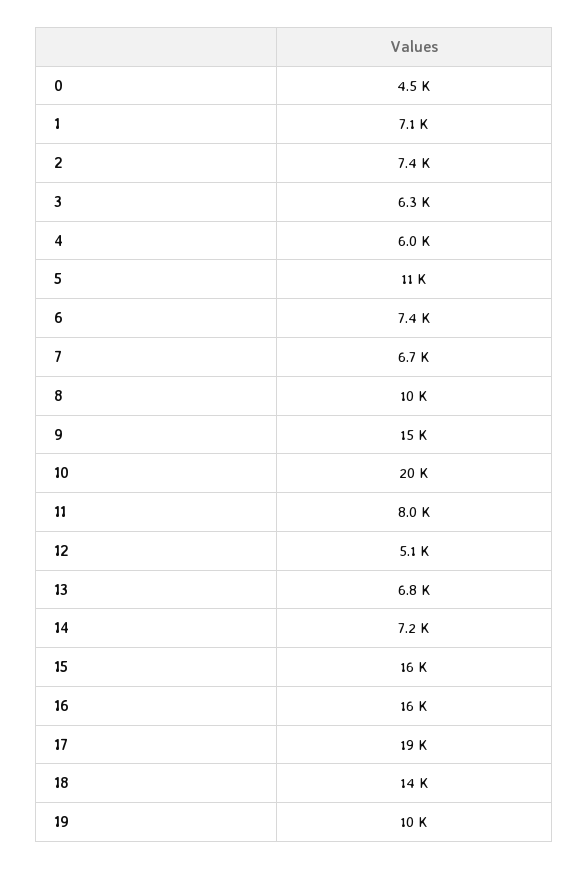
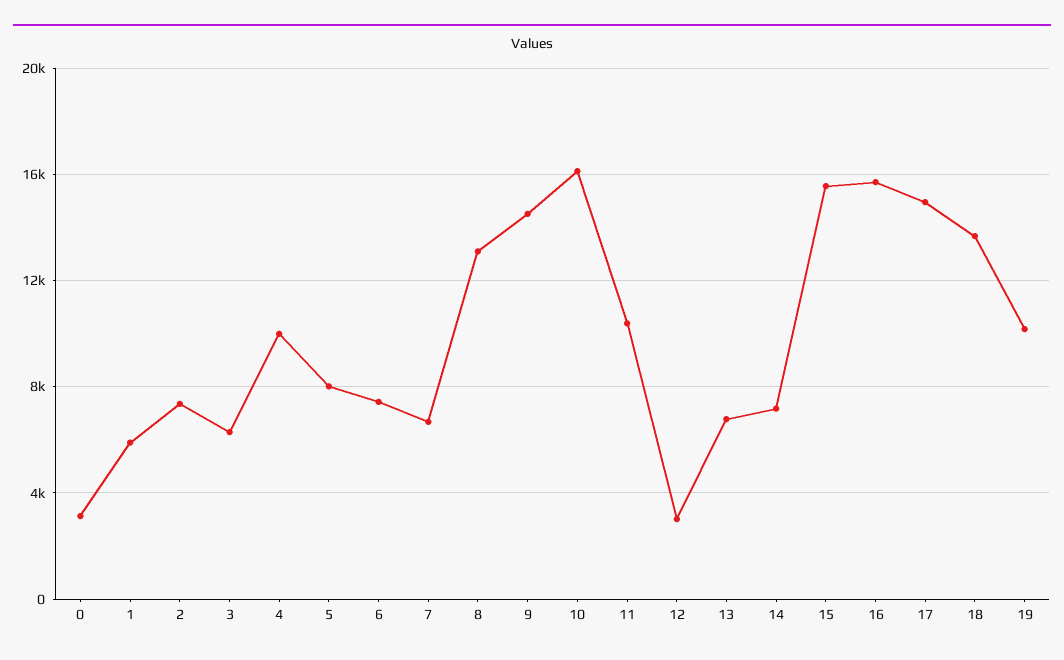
0: 4500 -> 3000
1: 7100 -> 6000
4: 6000 -> 10000
5: 11000 -> 8000
8: 10000 -> 13000
10: 20000 -> 16000
11: 8000 -> 10500
12: 5100 -> 3000
17: 19000 -> 15000

